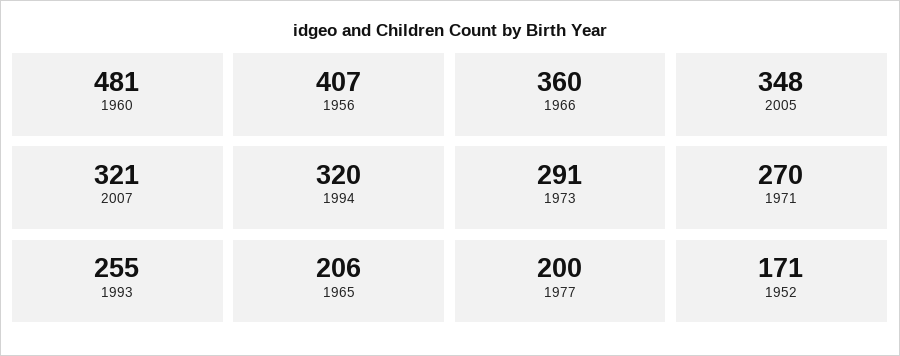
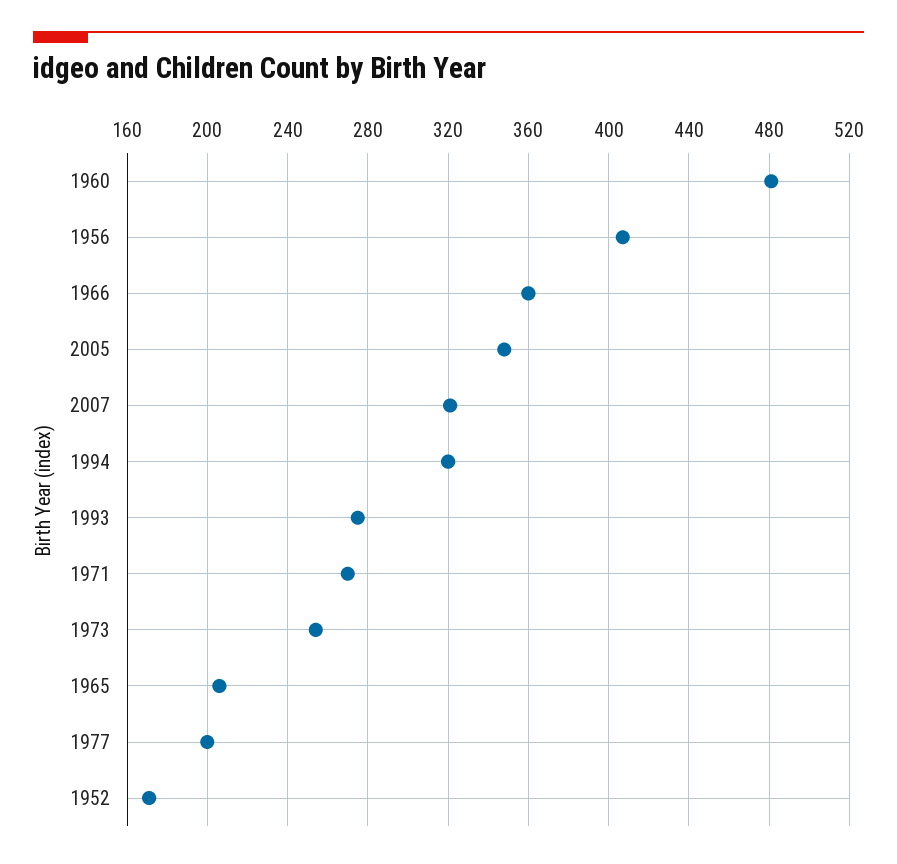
1973: 291 -> 255
1993: 255 -> 275

